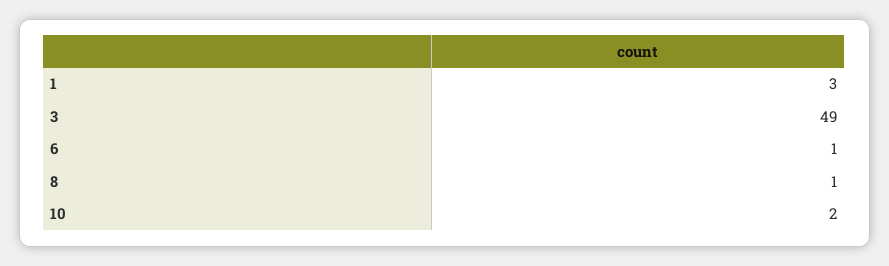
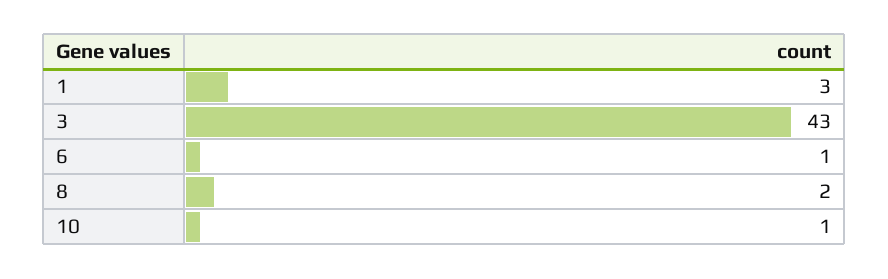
3: 49 -> 43
8: 1 -> 2
10: 2 -> 1

